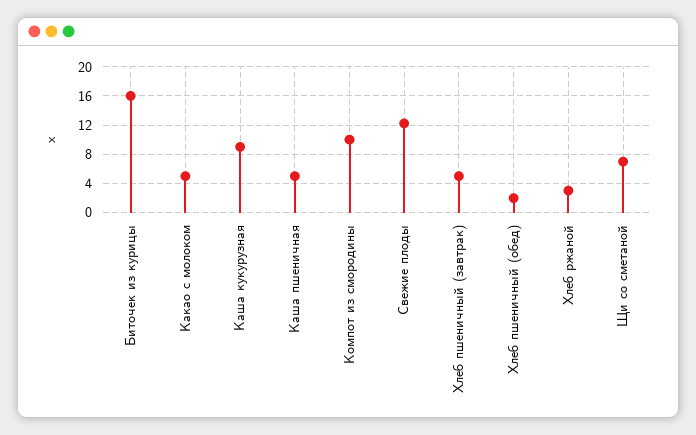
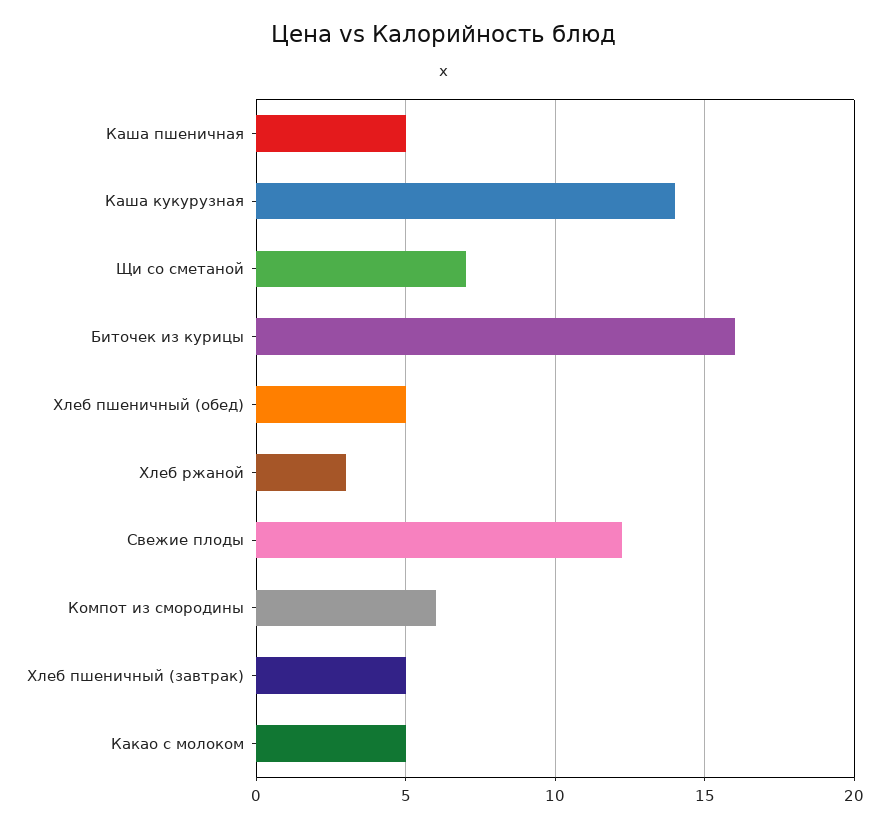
Каша кукурузная: 9 -> 14
Компот из смородины: 10 -> 6
Хлеб пшеничный (обед): 2 -> 5

